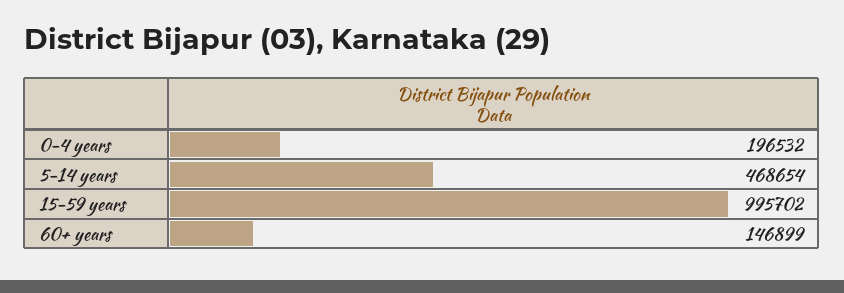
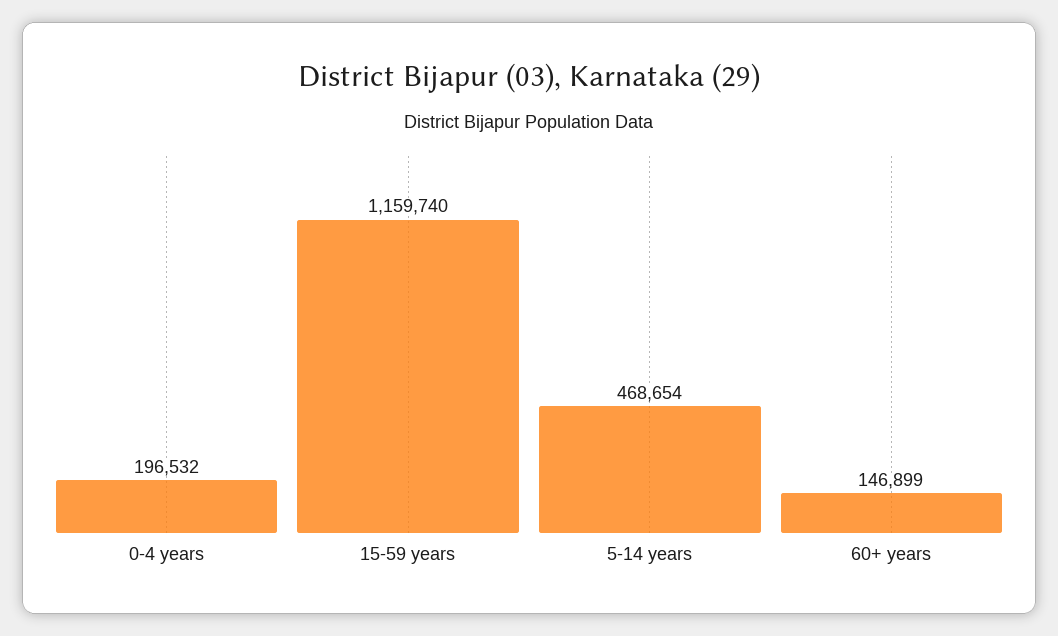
15-59 years: 995702 -> 1159740

